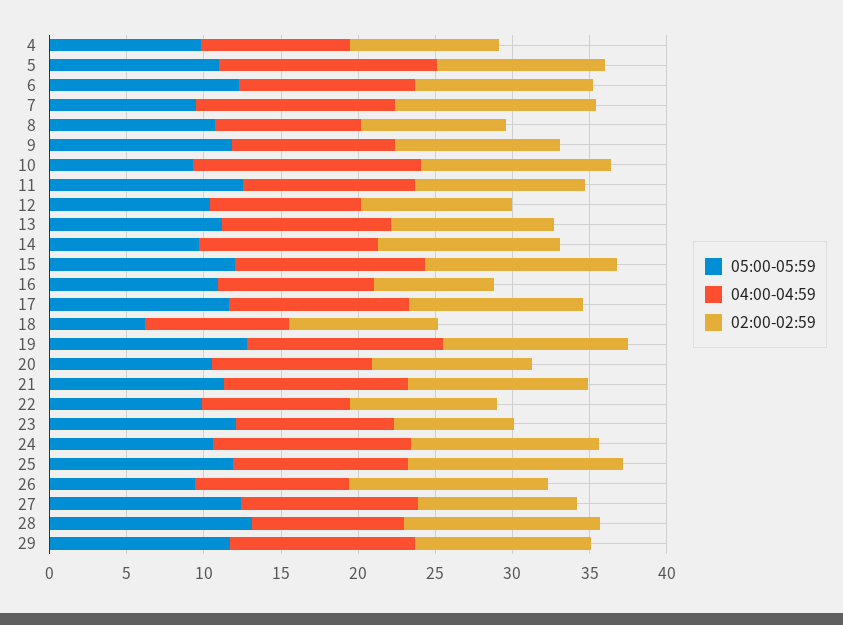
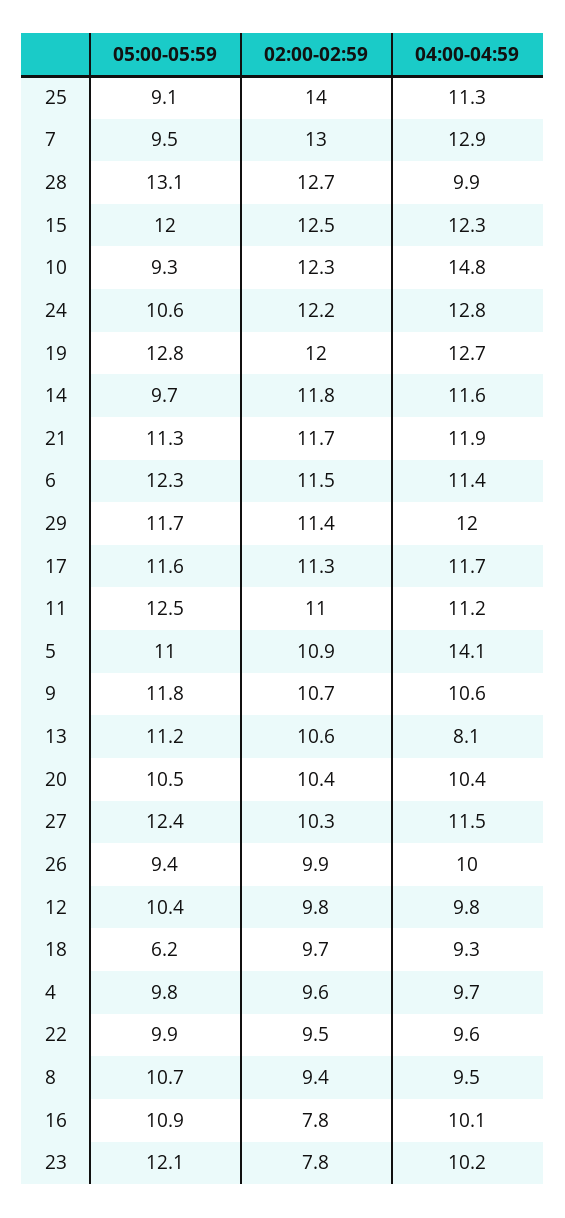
04:00-04:59, 13: 11 -> 8.1
05:00-05:59, 25: 12 -> 9.1
02:00-02:59, 26: 13 -> 9.9

